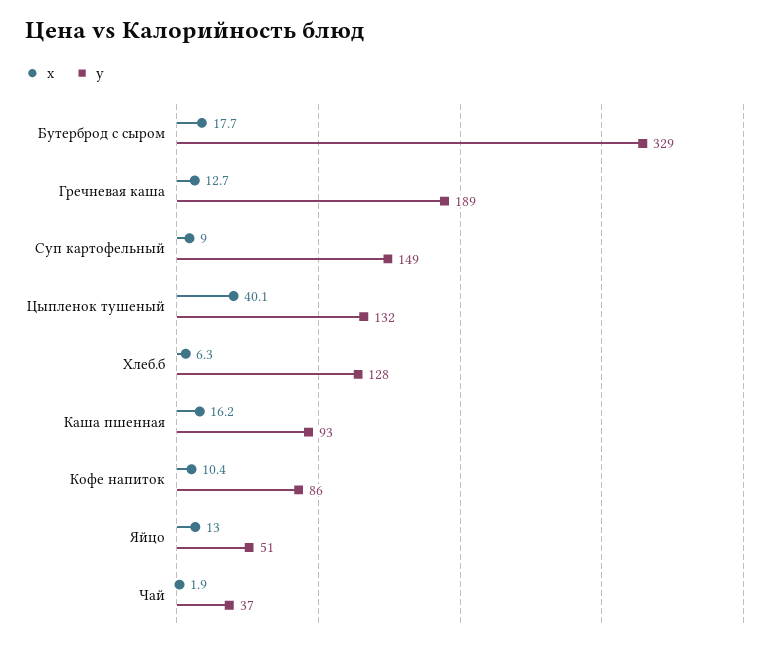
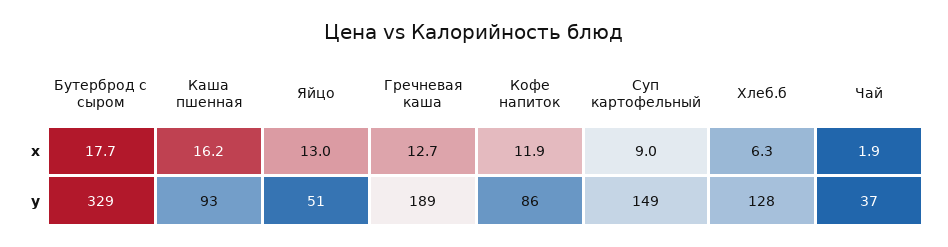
x, Цыпленок тушеный: 40.1 -> none
y, Цыпленок тушеный: 132 -> none
x, Кофе напиток: 10.4 -> 11.9

